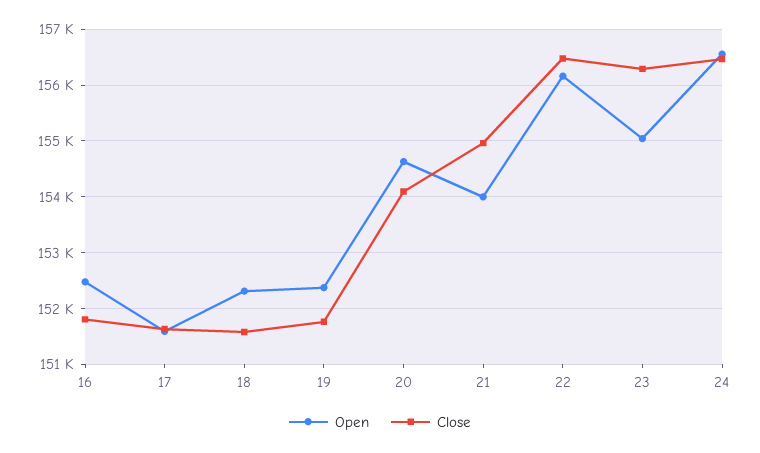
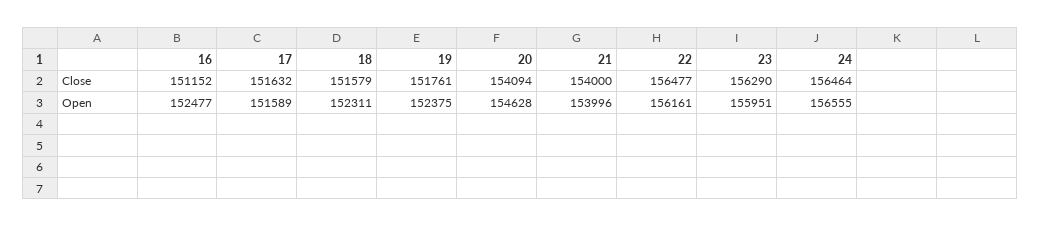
Close, 16: 151800 -> 151152
Close, 21: 155000 -> 154000
Open, 23: 155000 -> 155951

